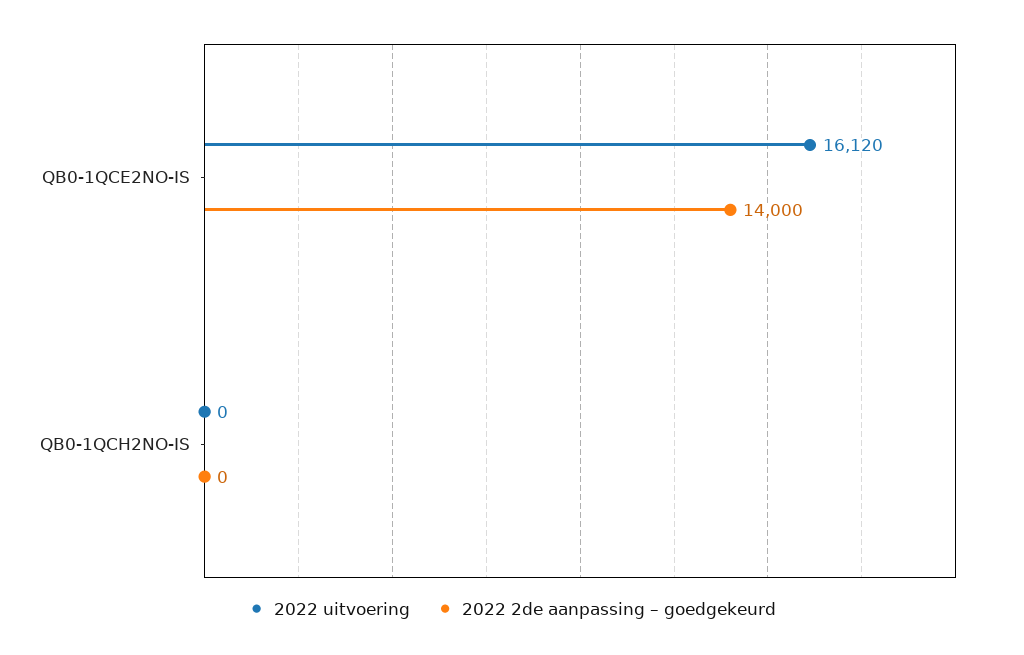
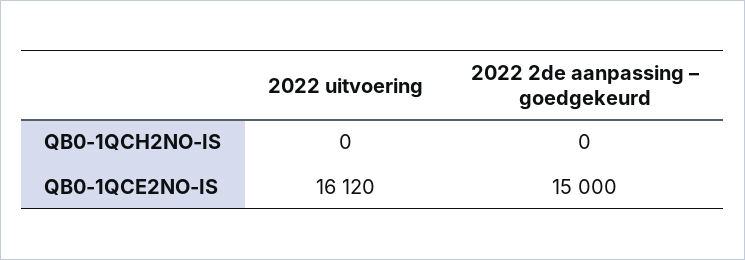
2022 2de aanpassing – goedgekeurd, QB0-1QCE2NO-IS: 14000 -> 15000

